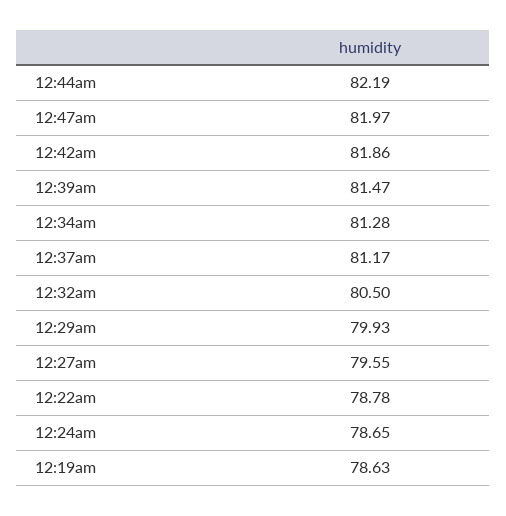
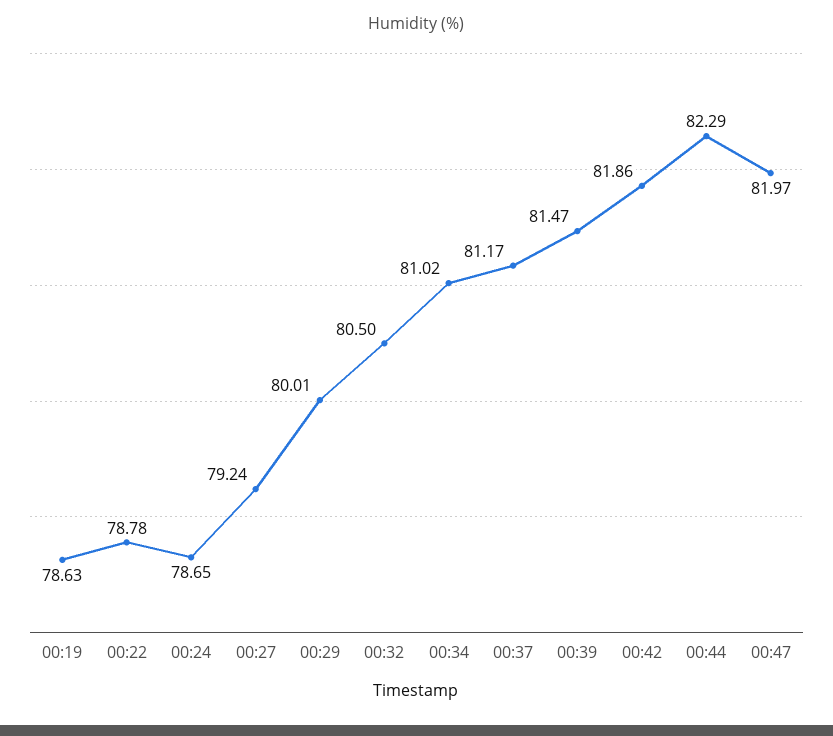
12:44am: 82.19 -> 82.29
12:34am: 81.28 -> 81.02
12:29am: 79.93 -> 80.01
12:27am: 79.55 -> 79.24

